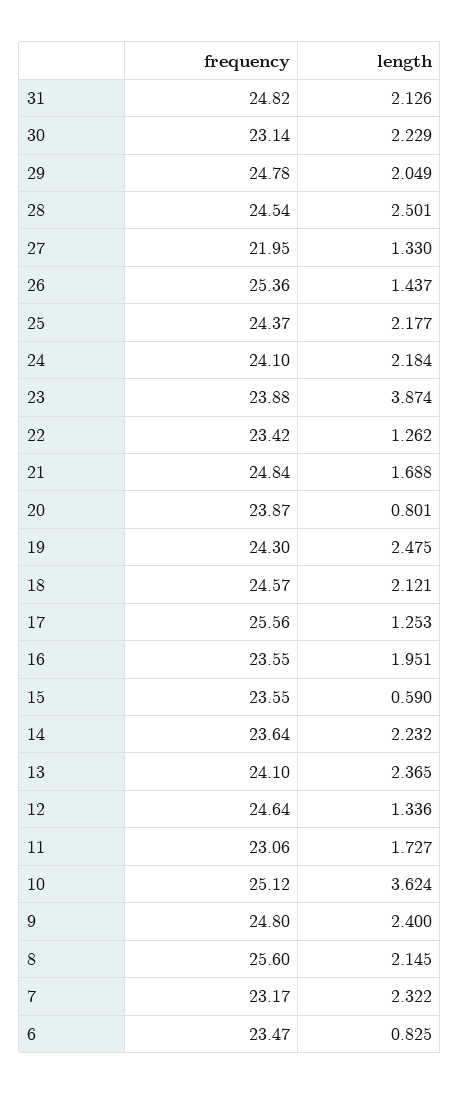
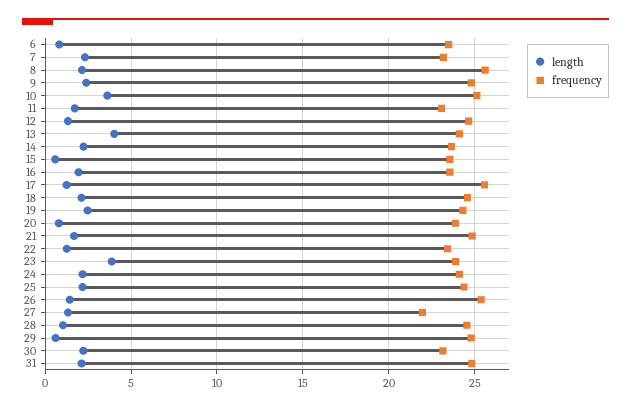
length, 29: 2.049 -> 0.5
length, 28: 2.501 -> 1
length, 13: 2.365 -> 4

